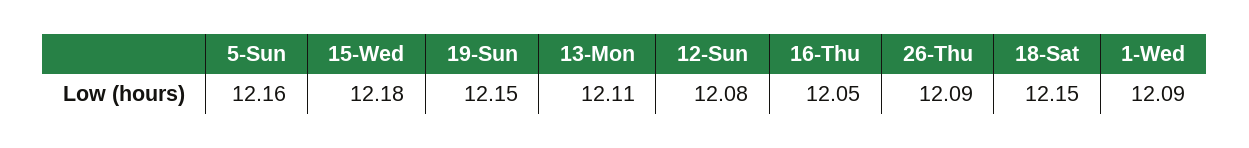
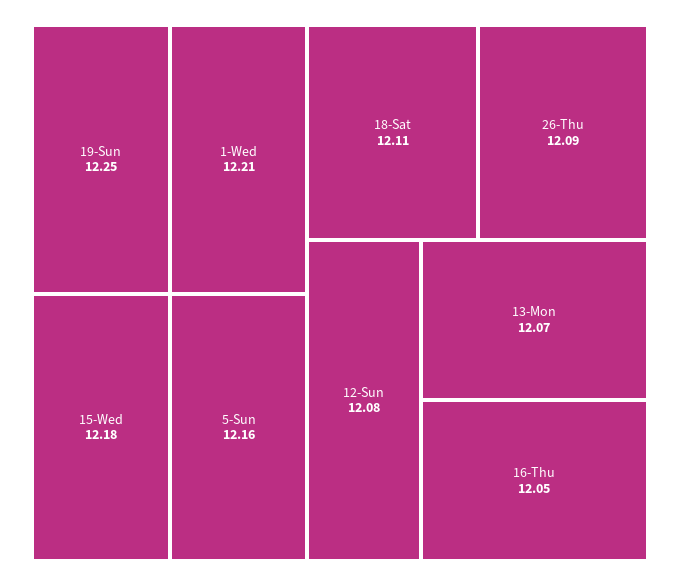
19-Sun: 12.15 -> 12.25
13-Mon: 12.11 -> 12.07
18-Sat: 12.15 -> 12.11
1-Wed: 12.09 -> 12.21

